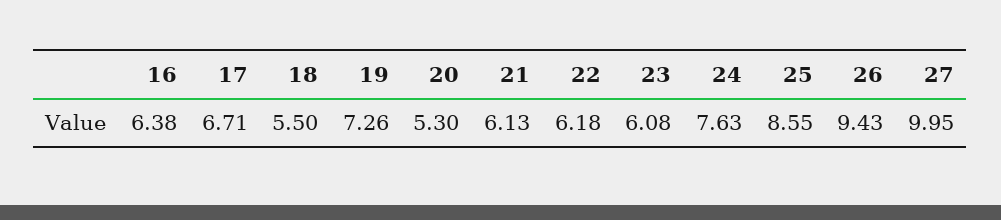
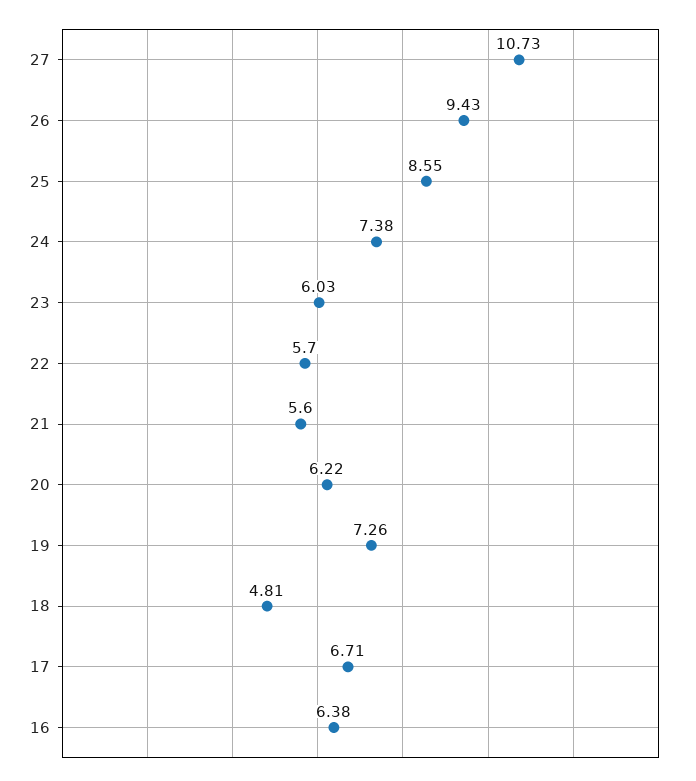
18: 5.5 -> 4.81
20: 5.3 -> 6.22
21: 6.13 -> 5.6
22: 6.18 -> 5.7
23: 6.08 -> 6.03
24: 7.63 -> 7.38
27: 9.95 -> 10.73

